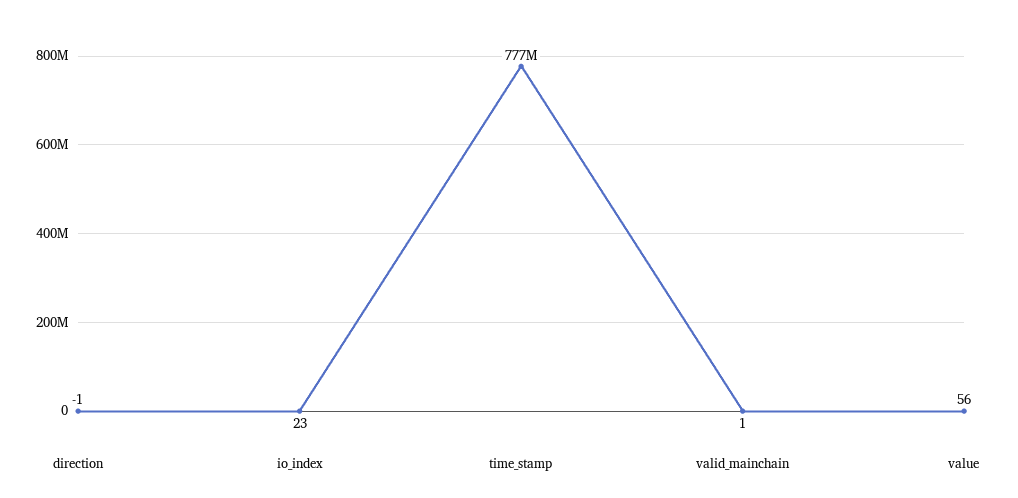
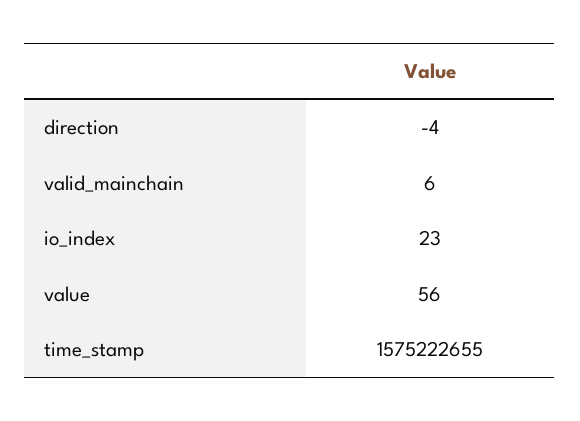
direction: -1 -> -4
time_stamp: 777000000 -> 1575222655
valid_mainchain: 1 -> 6

